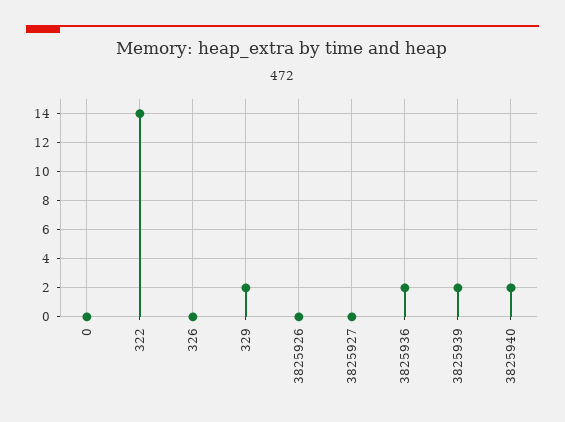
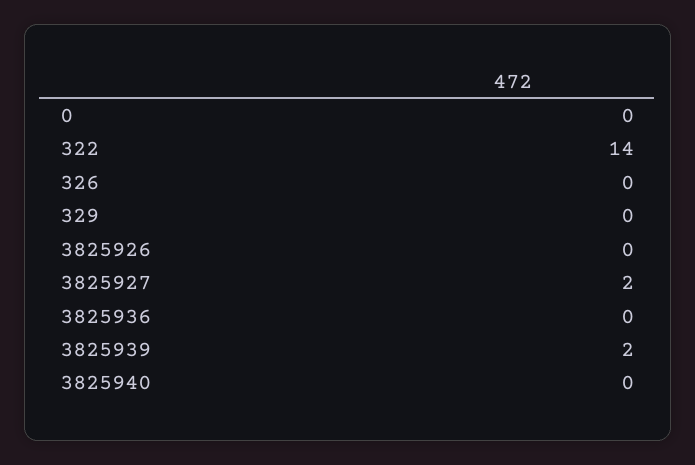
329: 2 -> 0
3825927: 0 -> 2
3825936: 2 -> 0
3825940: 2 -> 0

